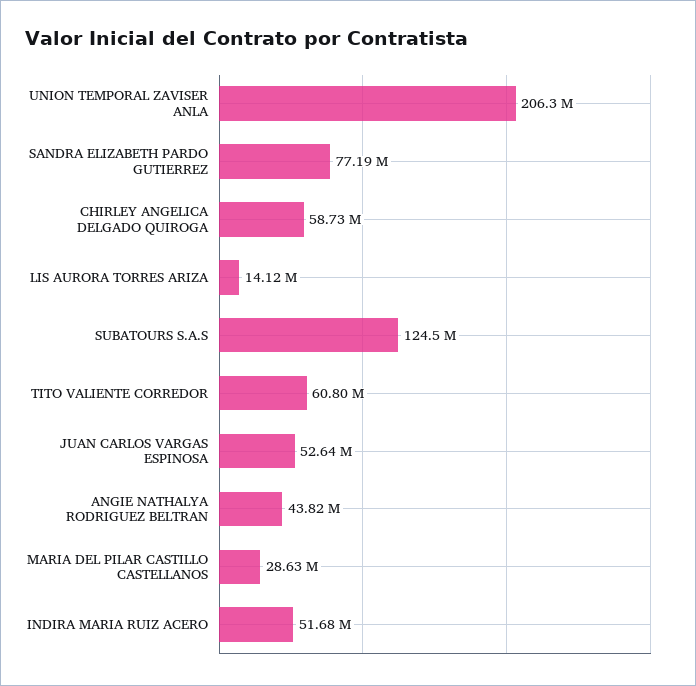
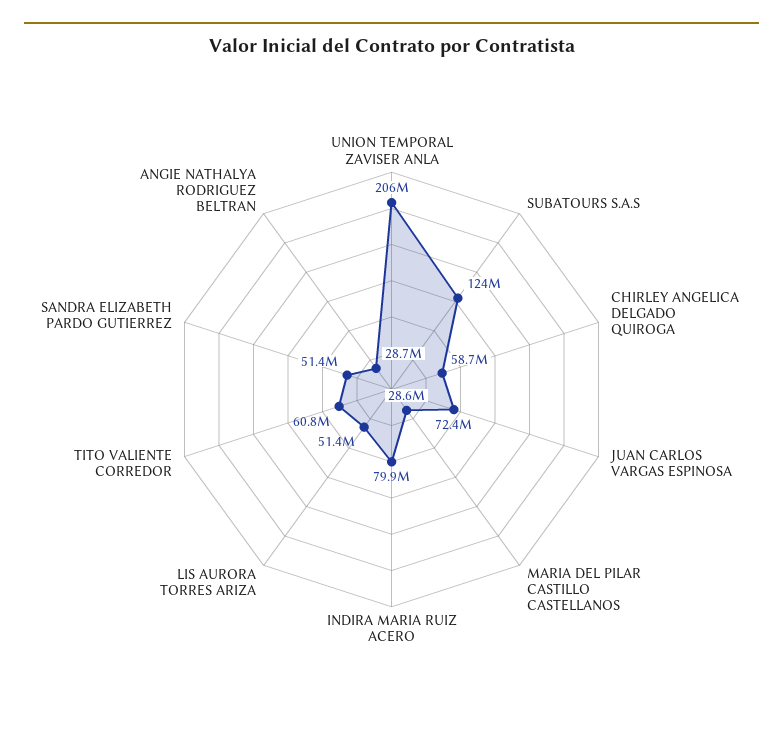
SANDRA ELIZABETH PARDO GUTIERREZ: 77190000 -> 51400000
LIS AURORA TORRES ARIZA: 14120000 -> 51400000
JUAN CARLOS VARGAS ESPINOSA: 52640000 -> 72400000
ANGIE NATHALYA RODRIGUEZ BELTRAN: 43820000 -> 28700000
INDIRA MARIA RUIZ ACERO: 51680000 -> 79900000

